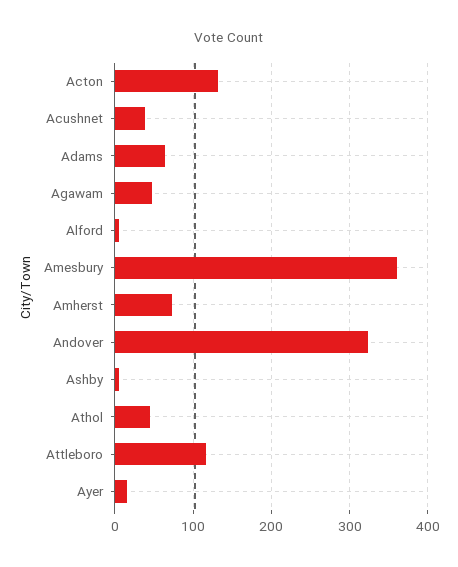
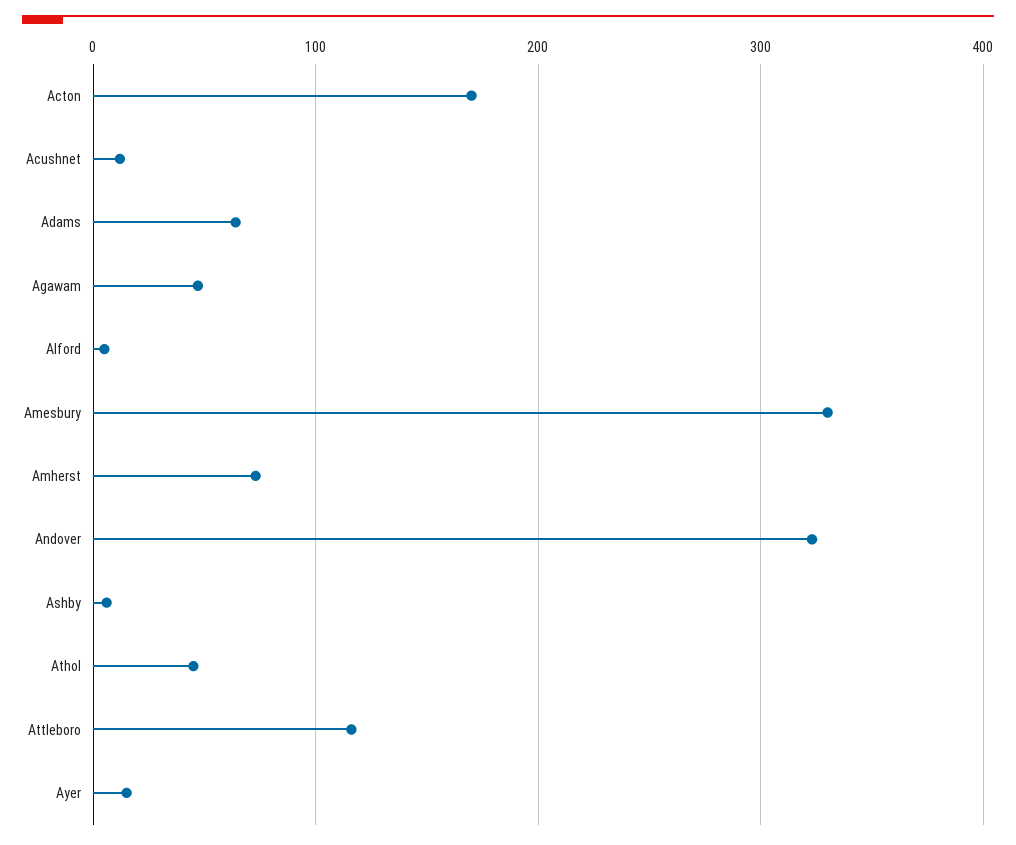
Acton: 130 -> 170
Acushnet: 40 -> 10
Amesbury: 360 -> 330

